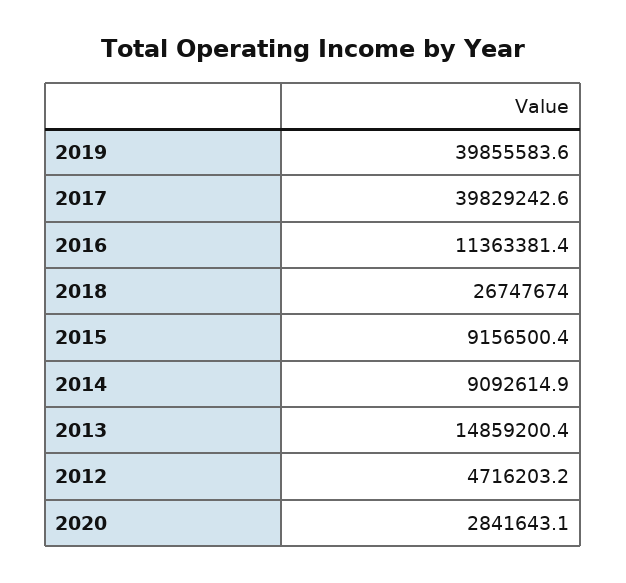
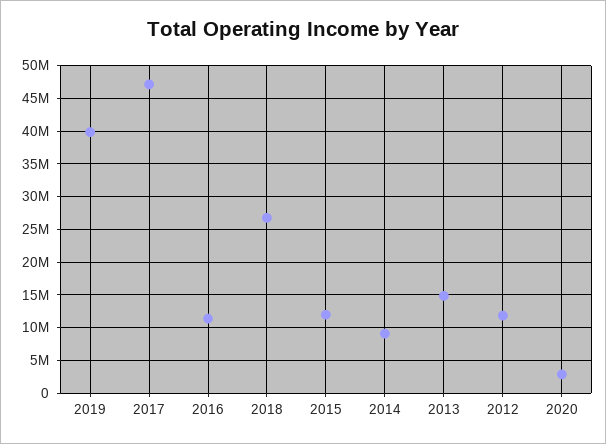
2017: 39829242.6 -> 47000000
2015: 9156500.4 -> 12000000
2012: 4716203.2 -> 12000000

